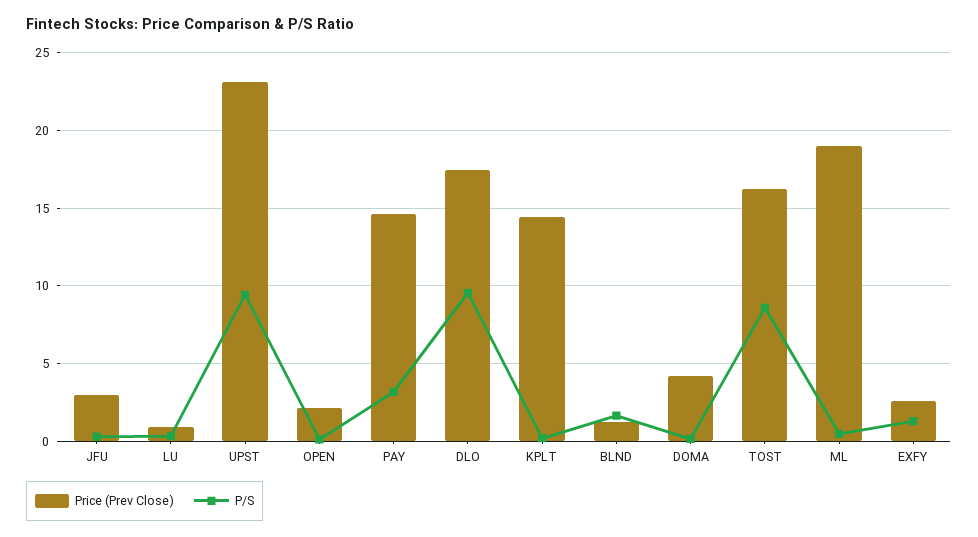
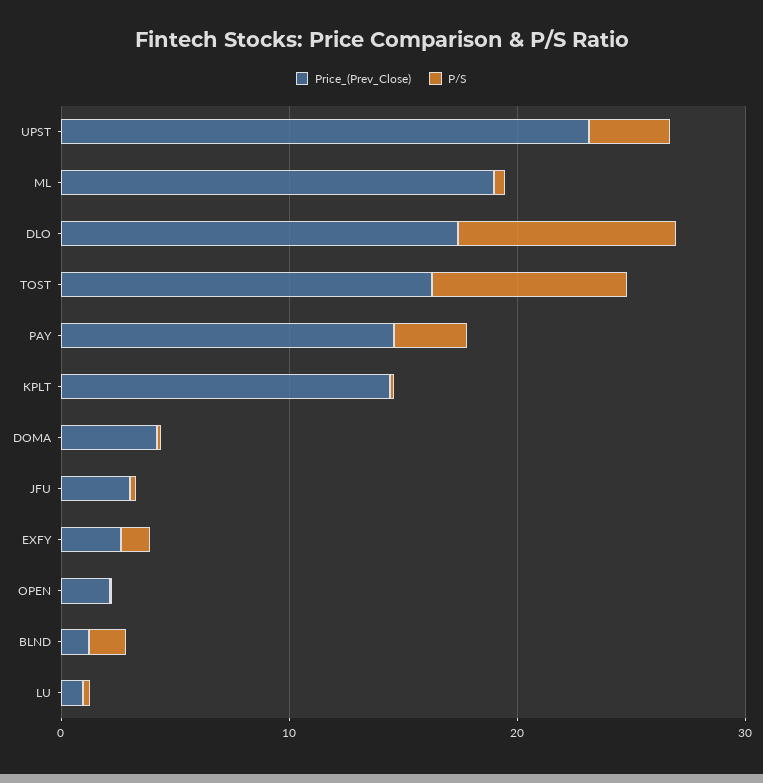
P/S, UPST: 9.5 -> 4

